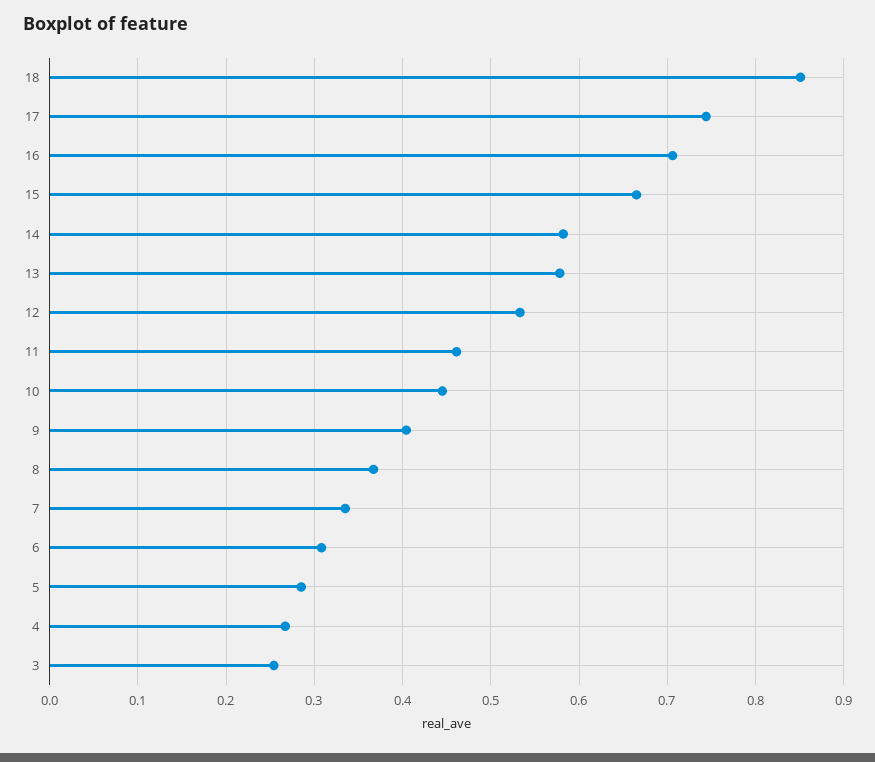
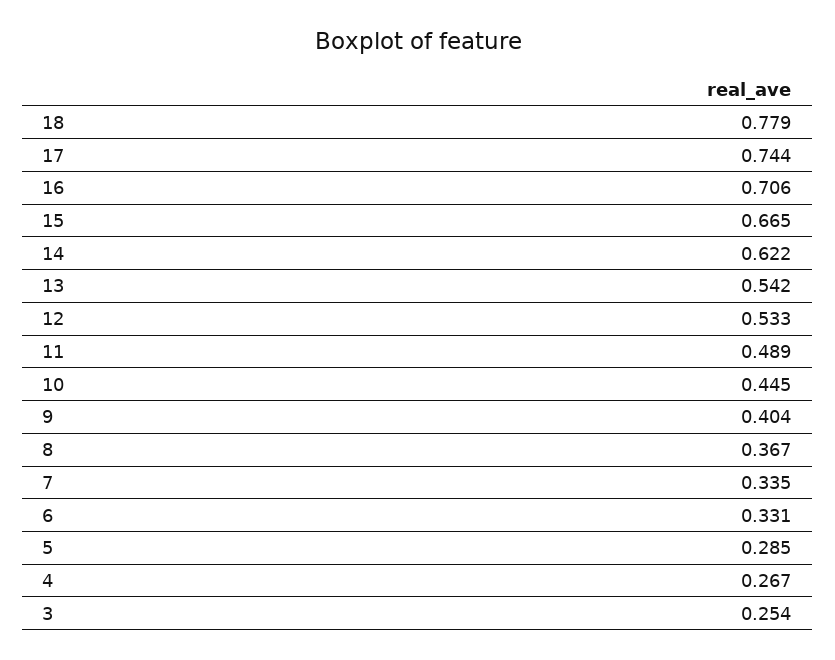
18: 0.85 -> 0.779
14: 0.58 -> 0.622
13: 0.58 -> 0.542
11: 0.46 -> 0.489
6: 0.31 -> 0.331

